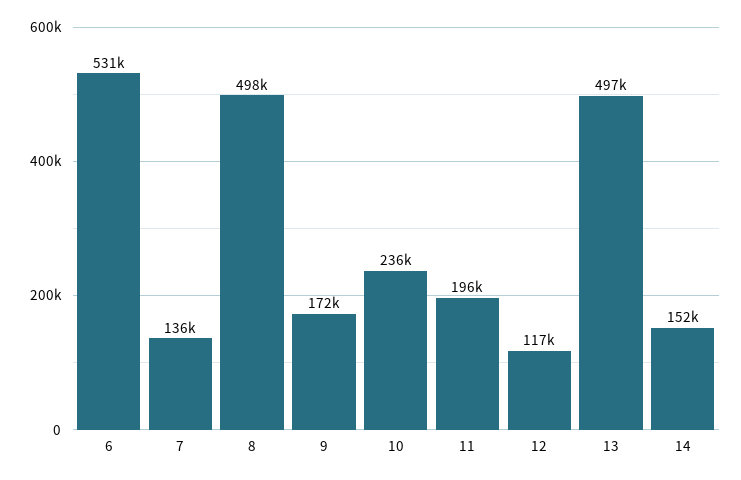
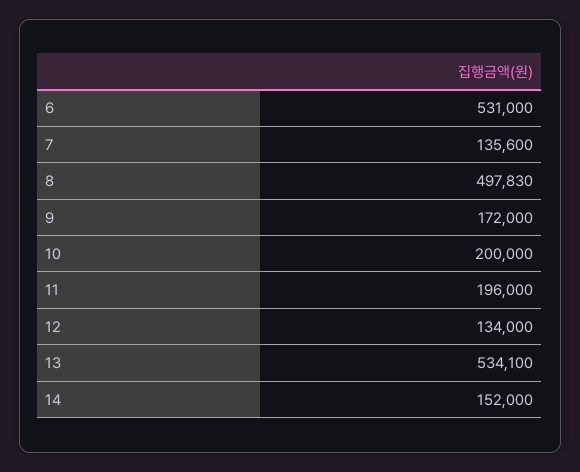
10: 236000 -> 200000
12: 117000 -> 134000
13: 497000 -> 534100

